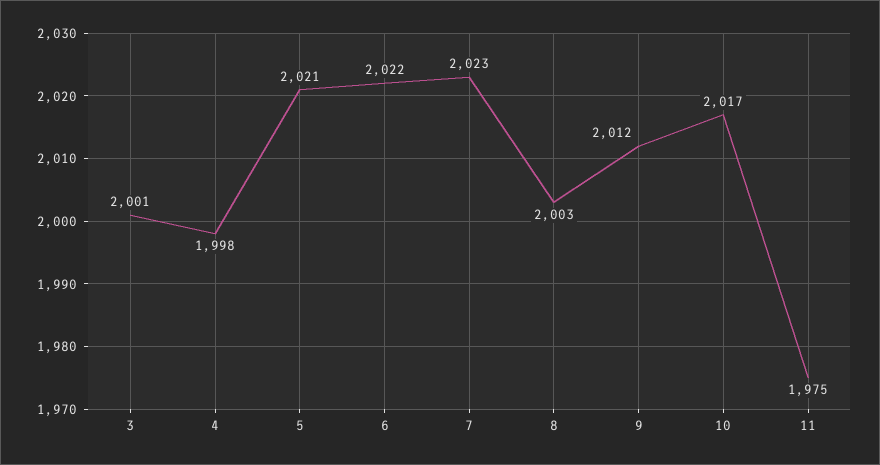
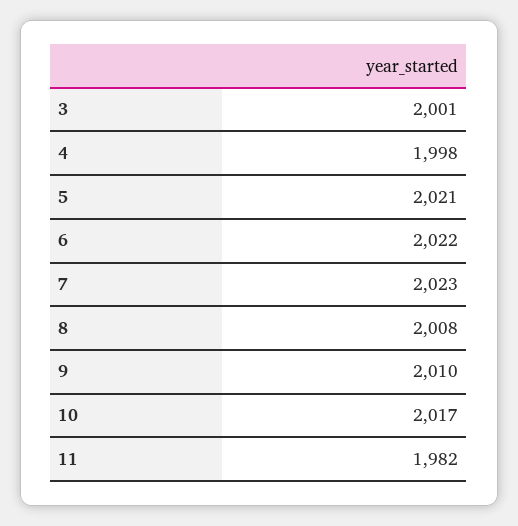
8: 2003 -> 2008
9: 2012 -> 2010
11: 1975 -> 1982

